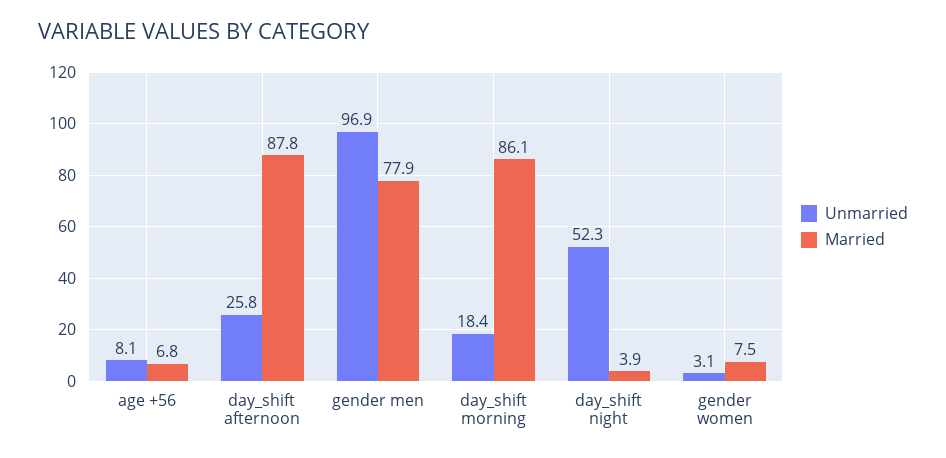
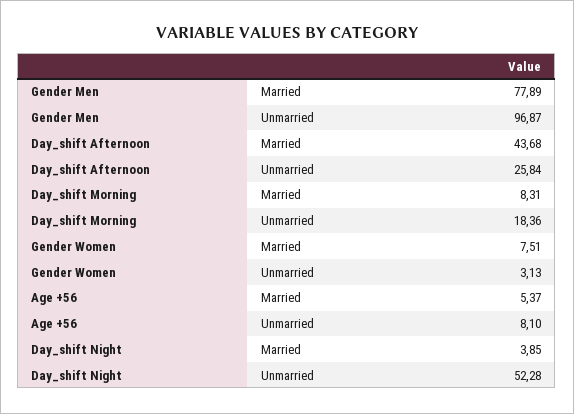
Married, age +56: 6.8 -> 5.37
Married, day_shift afternoon: 87.8 -> 43.68
Married, day_shift morning: 86.1 -> 8.31

